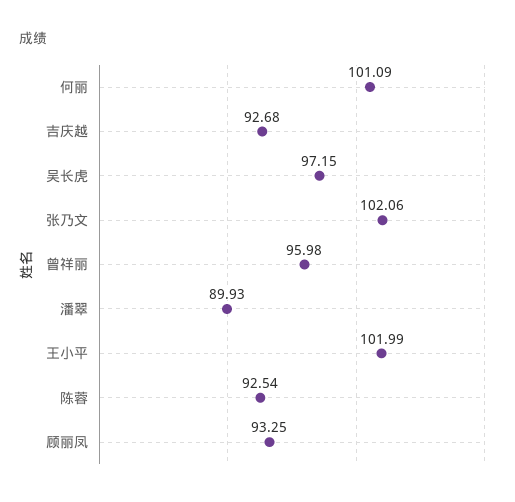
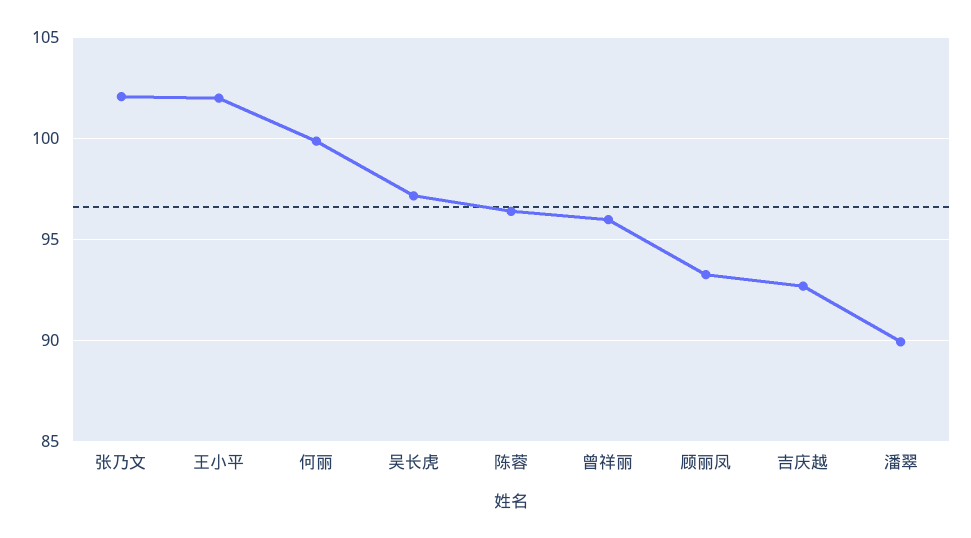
何丽: 101.09 -> 100
陈蓉: 92.54 -> 96.5

